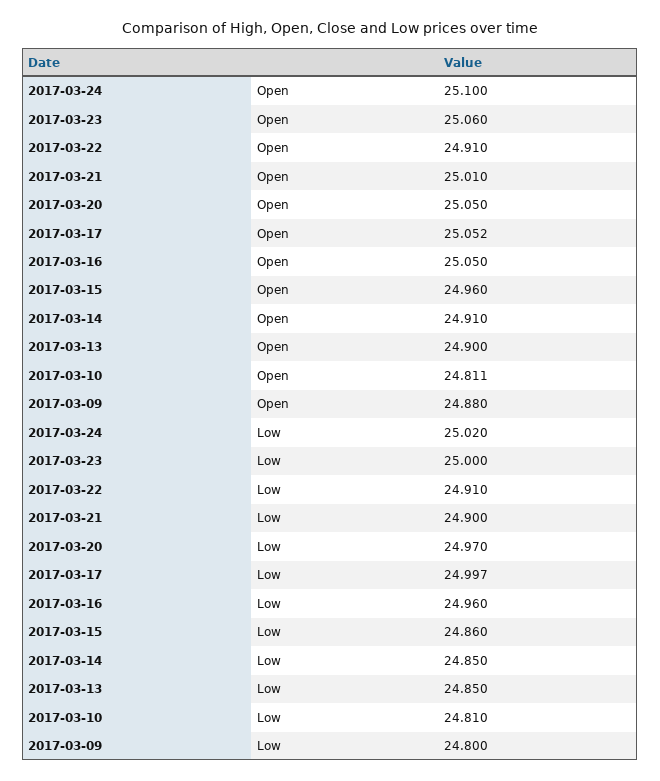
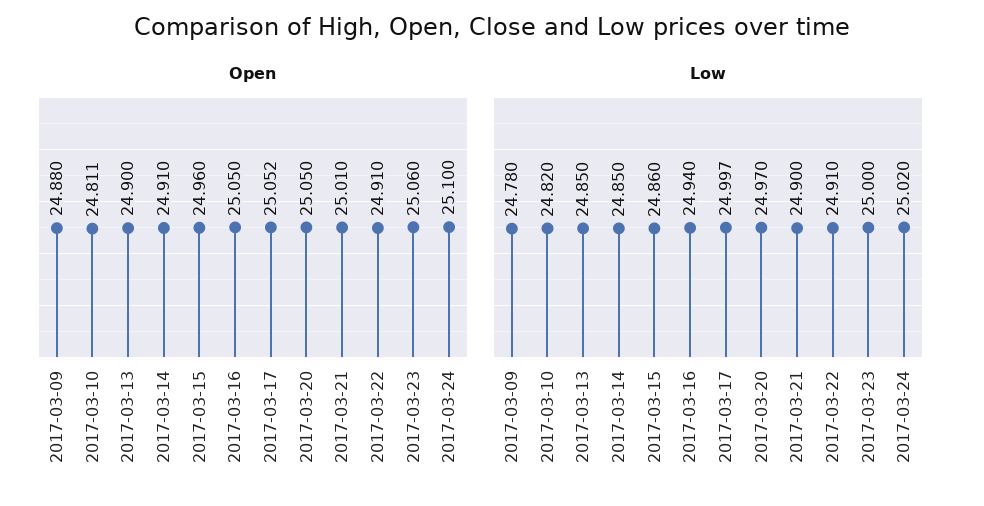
Low, 2017-03-16: 24.96 -> 24.94
Low, 2017-03-10: 24.81 -> 24.82
Low, 2017-03-09: 24.8 -> 24.78

